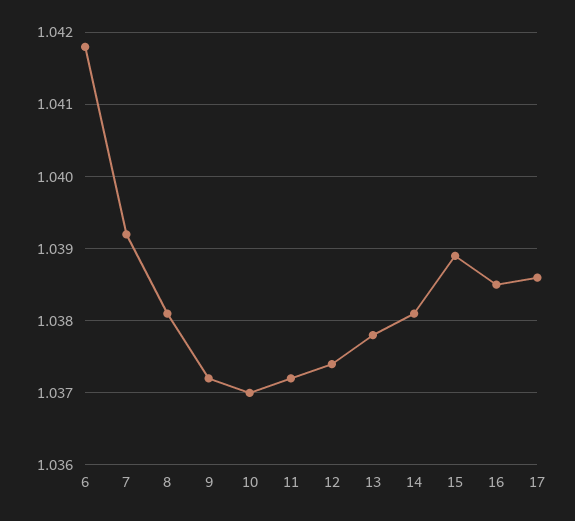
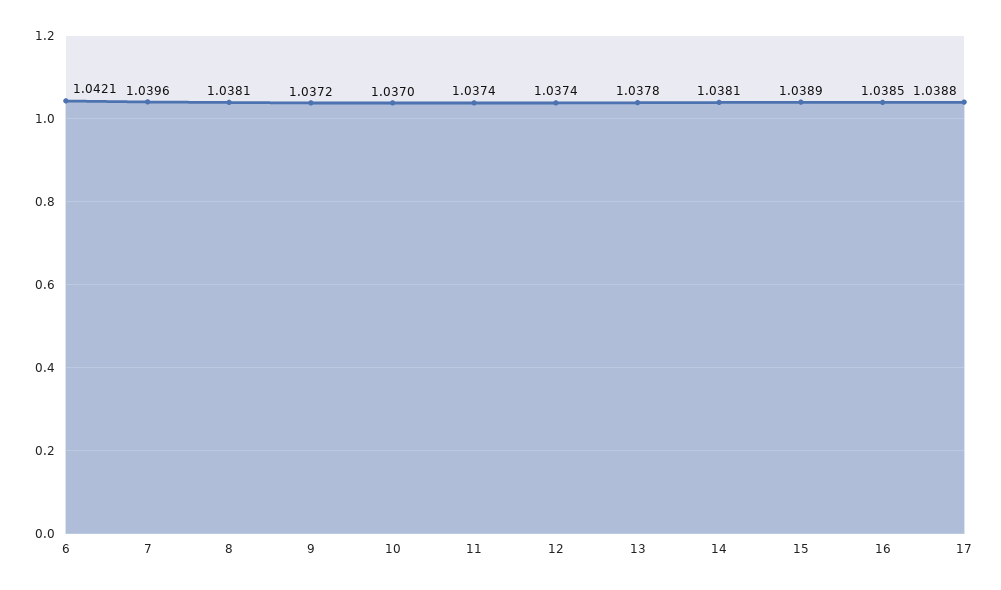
6: 1.0418 -> 1.0421
7: 1.0392 -> 1.0396
11: 1.0372 -> 1.0374
17: 1.0386 -> 1.0388

